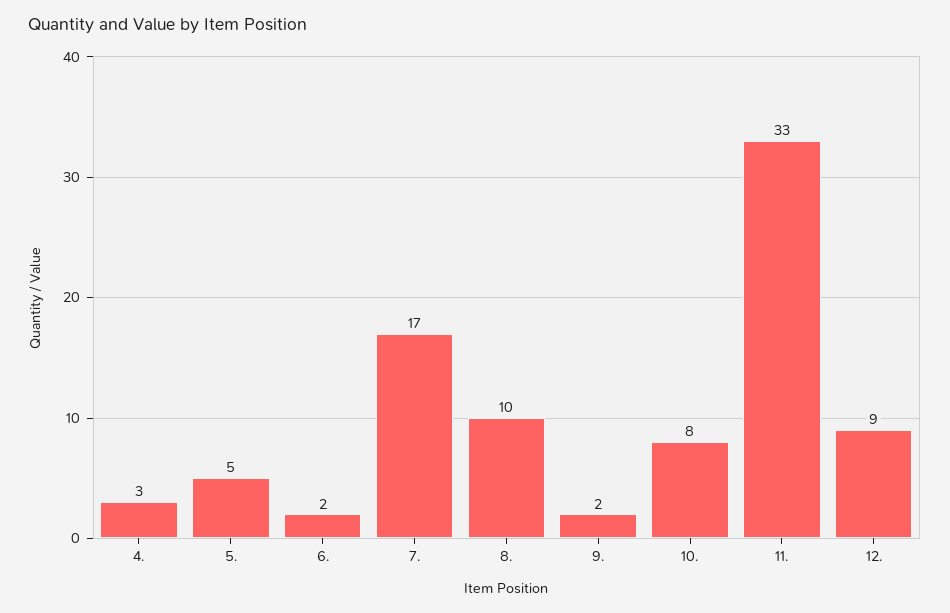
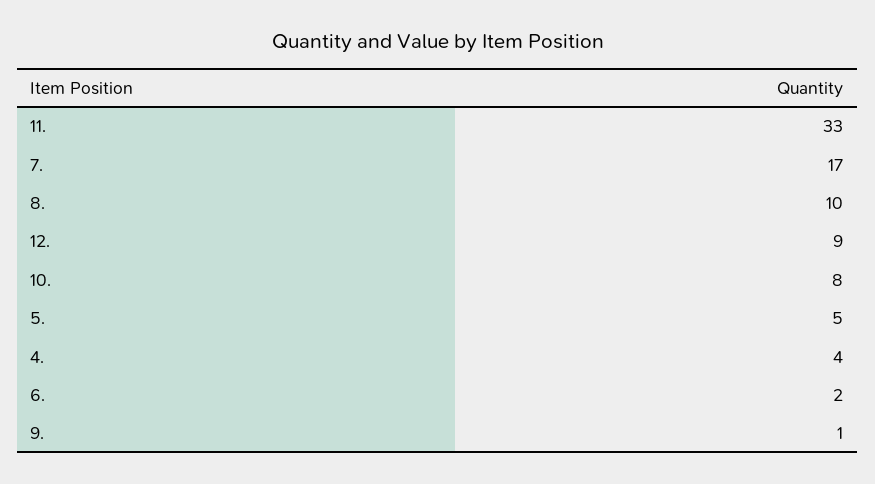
4.: 3 -> 4
9.: 2 -> 1

